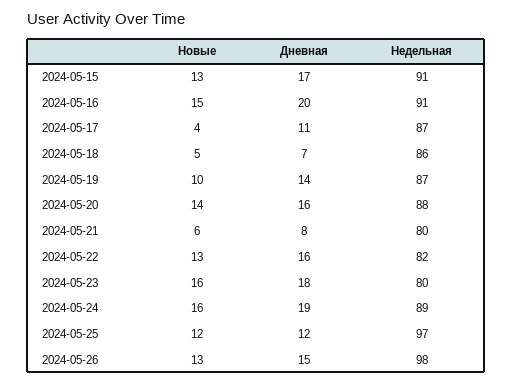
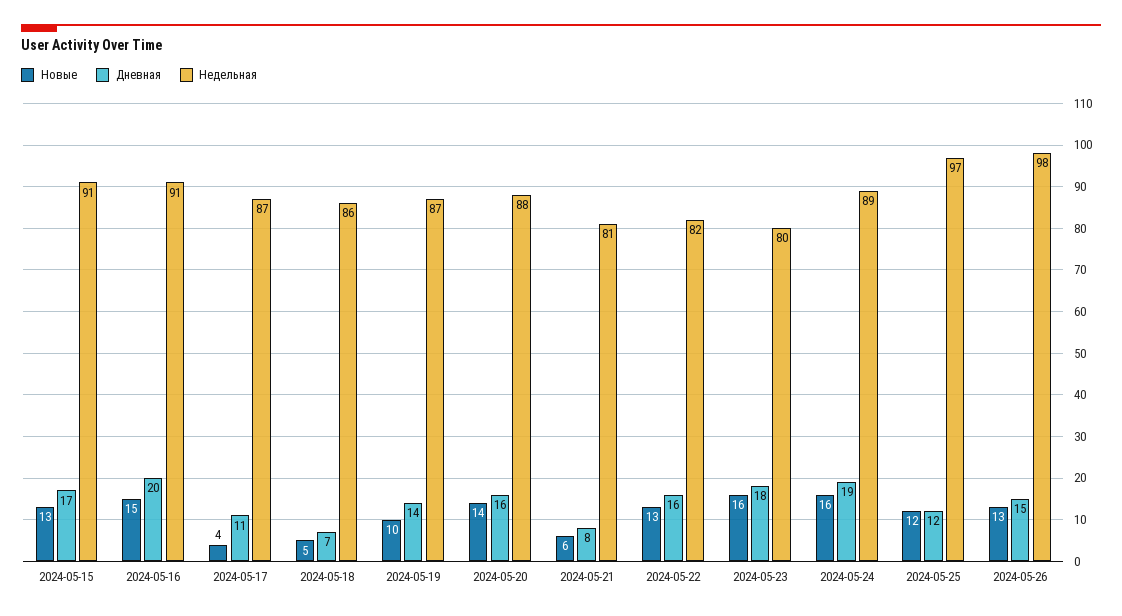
Недельная, 2024-05-21: 80 -> 81

